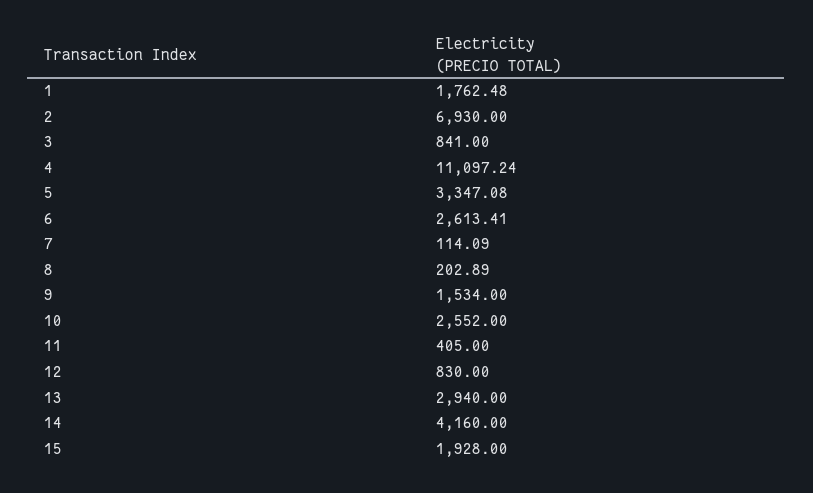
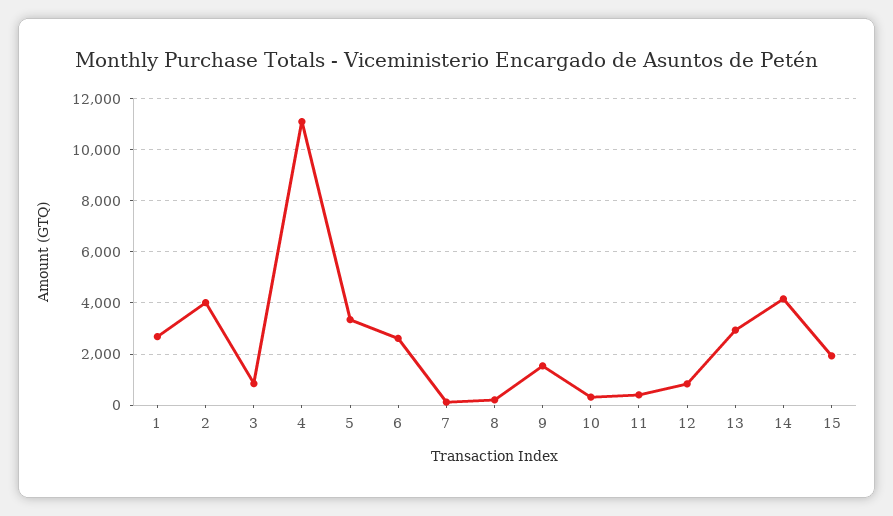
1: 1762.48 -> 2750
2: 6930 -> 4000
10: 2552 -> 250

